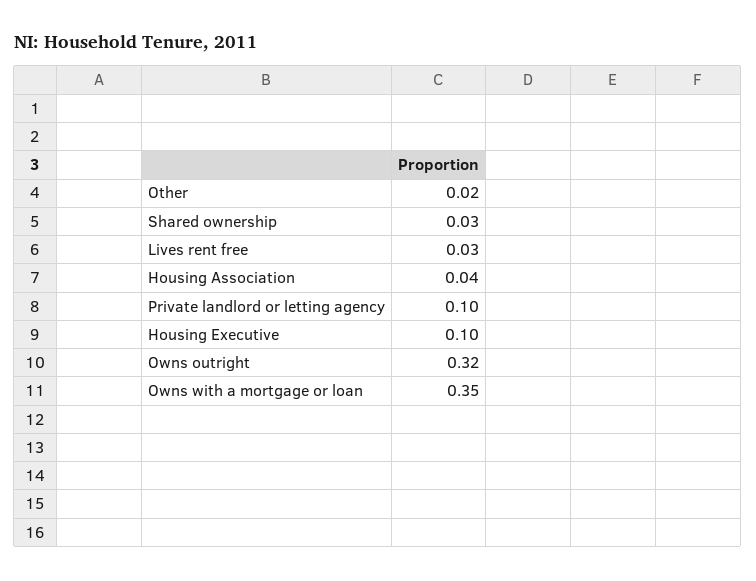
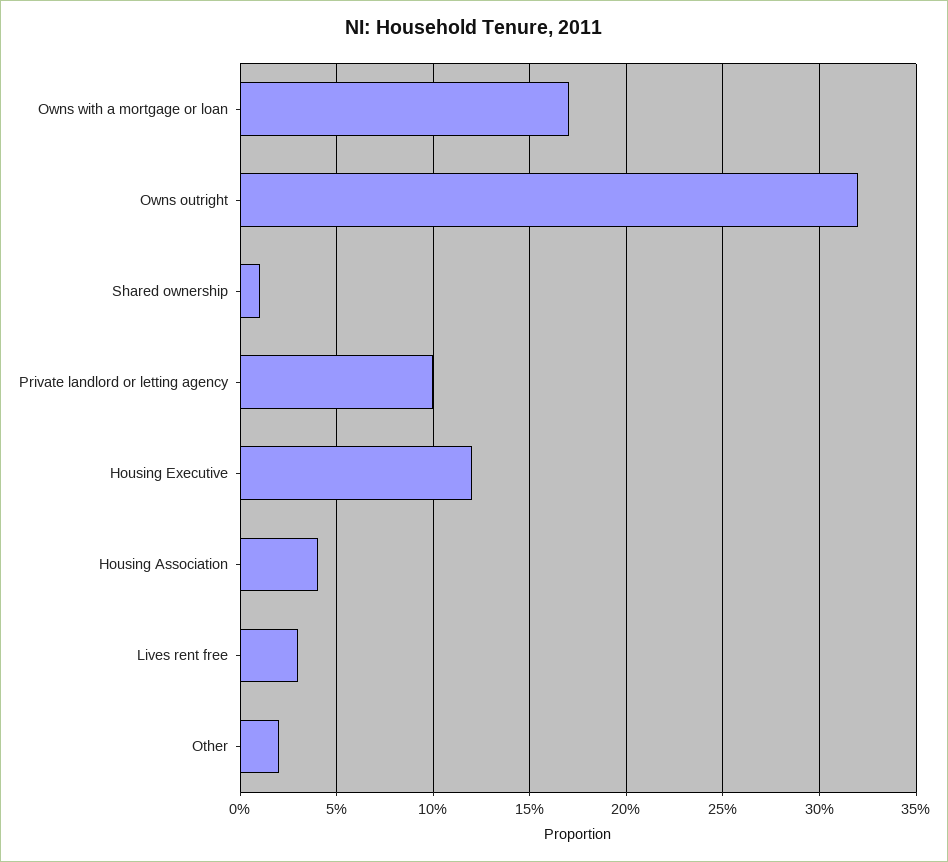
Shared ownership: 0.03 -> 0.01
Housing Executive: 0.1 -> 0.12
Owns with a mortgage or loan: 0.35 -> 0.17

